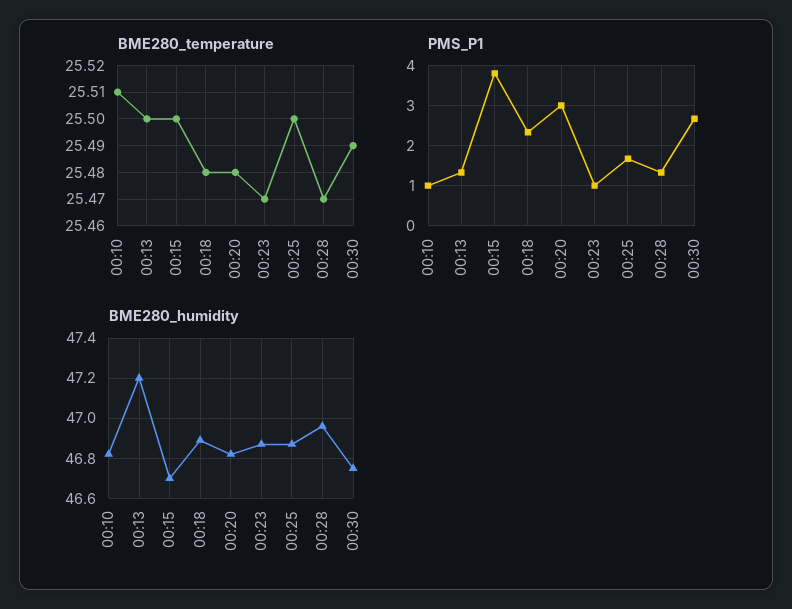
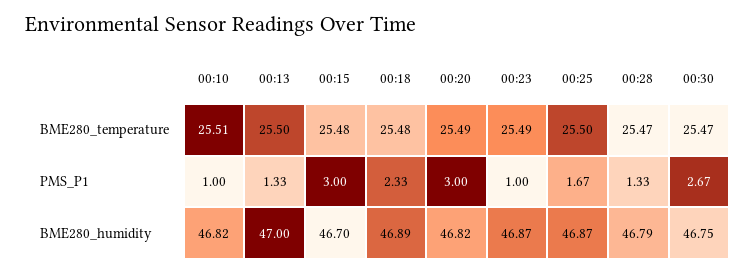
BME280_temperature, 00:15: 25.5 -> 25.48
BME280_temperature, 00:20: 25.48 -> 25.49
BME280_temperature, 00:23: 25.47 -> 25.49
BME280_temperature, 00:30: 25.49 -> 25.47
PMS_P1, 00:15: 3.8 -> 3
BME280_humidity, 00:13: 47.2 -> 47
BME280_humidity, 00:28: 46.95 -> 46.79

